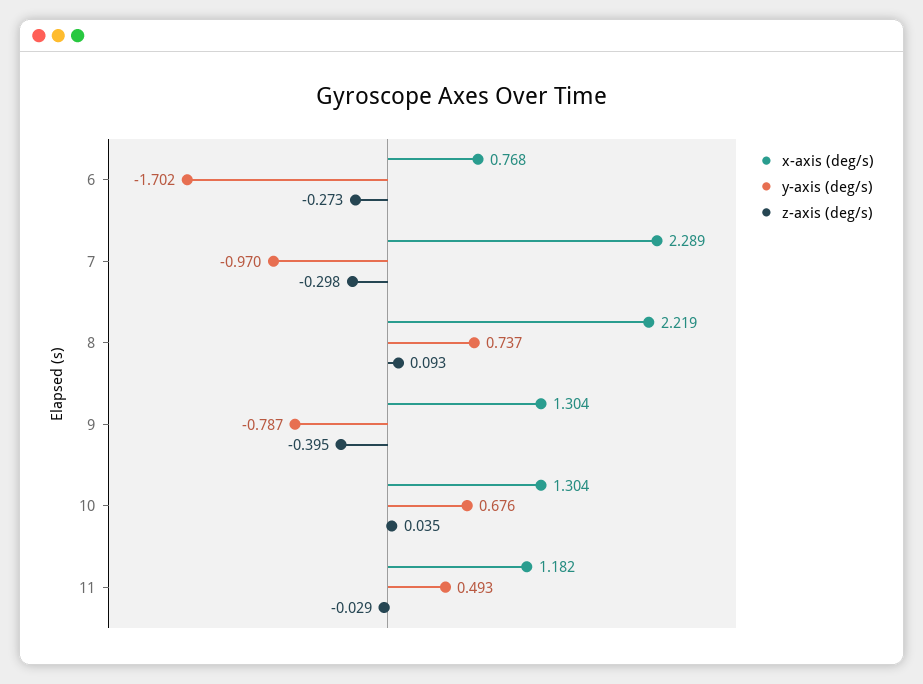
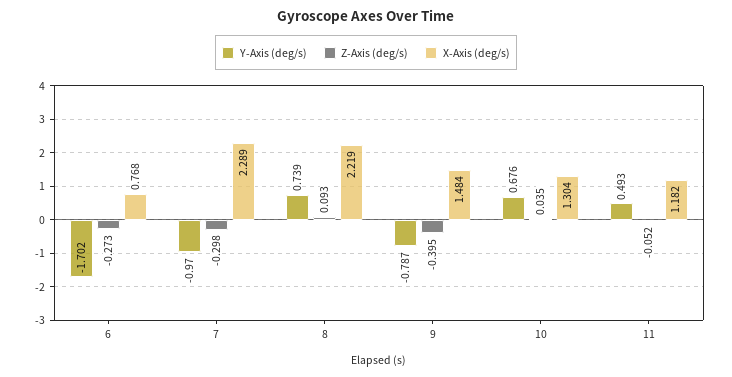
y-axis (deg/s), 8: 0.737 -> 0.739
x-axis (deg/s), 9: 1.304 -> 1.484
z-axis (deg/s), 11: -0.029 -> -0.052

